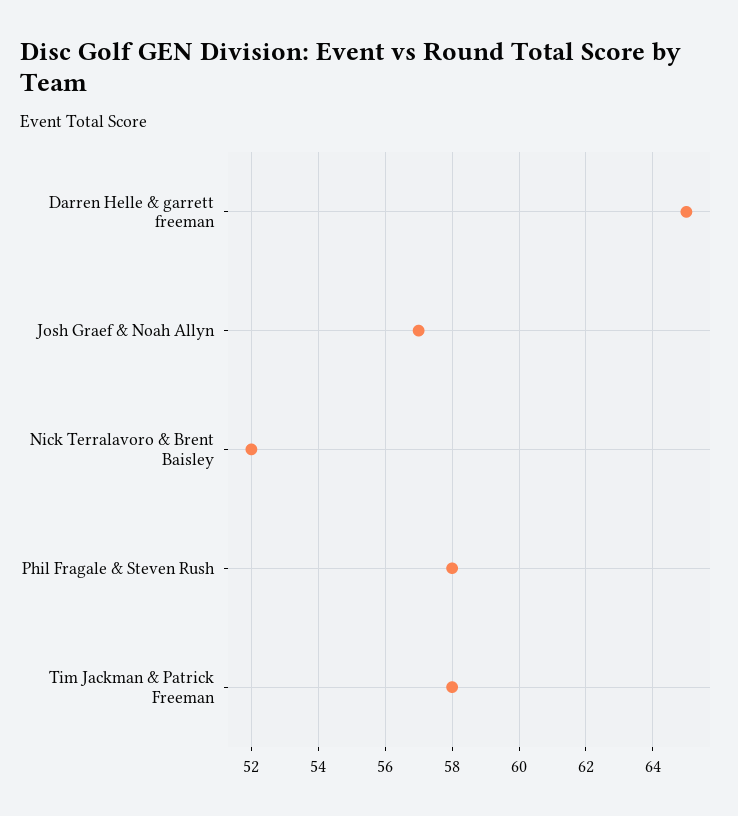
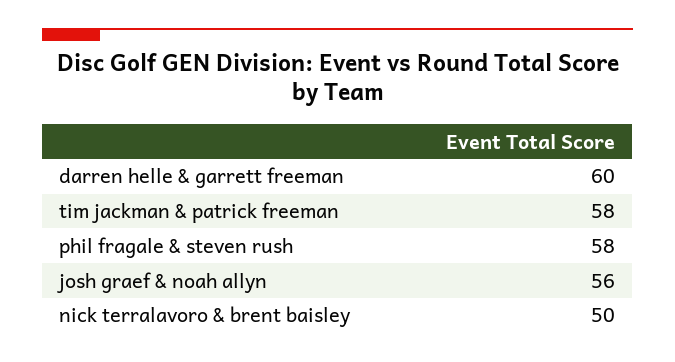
Darren Helle & garrett freeman: 65 -> 60
Josh Graef & Noah Allyn: 57 -> 56
Nick Terralavoro & Brent Baisley: 52 -> 50

